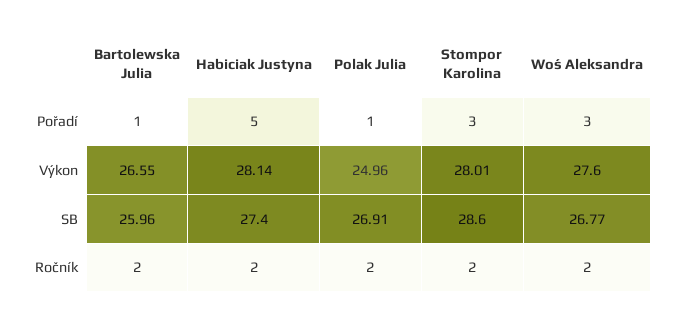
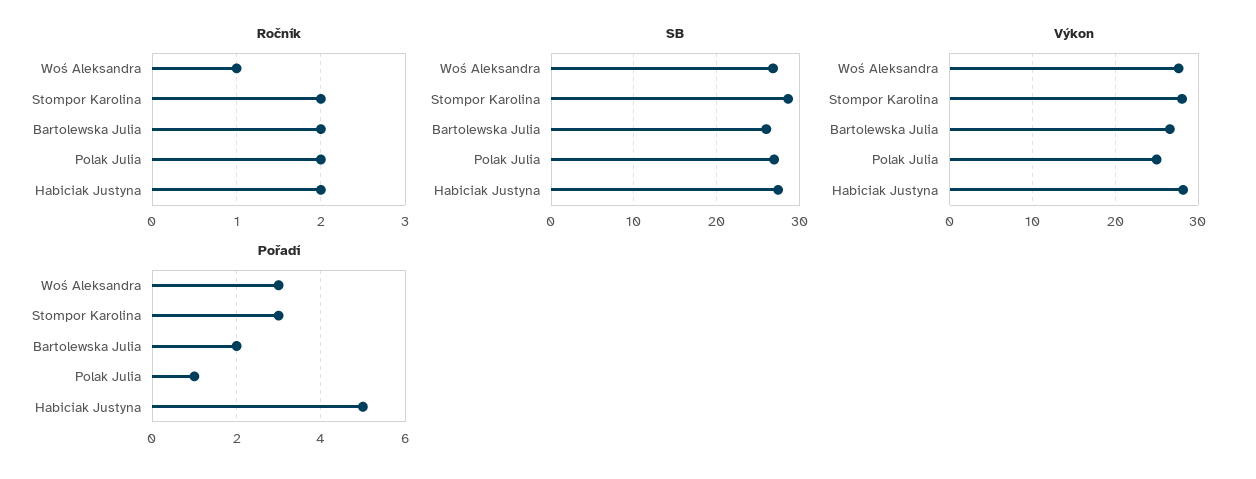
Pořadí, Bartolewska Julia: 1 -> 2
Ročník, Woś Aleksandra: 2 -> 1

